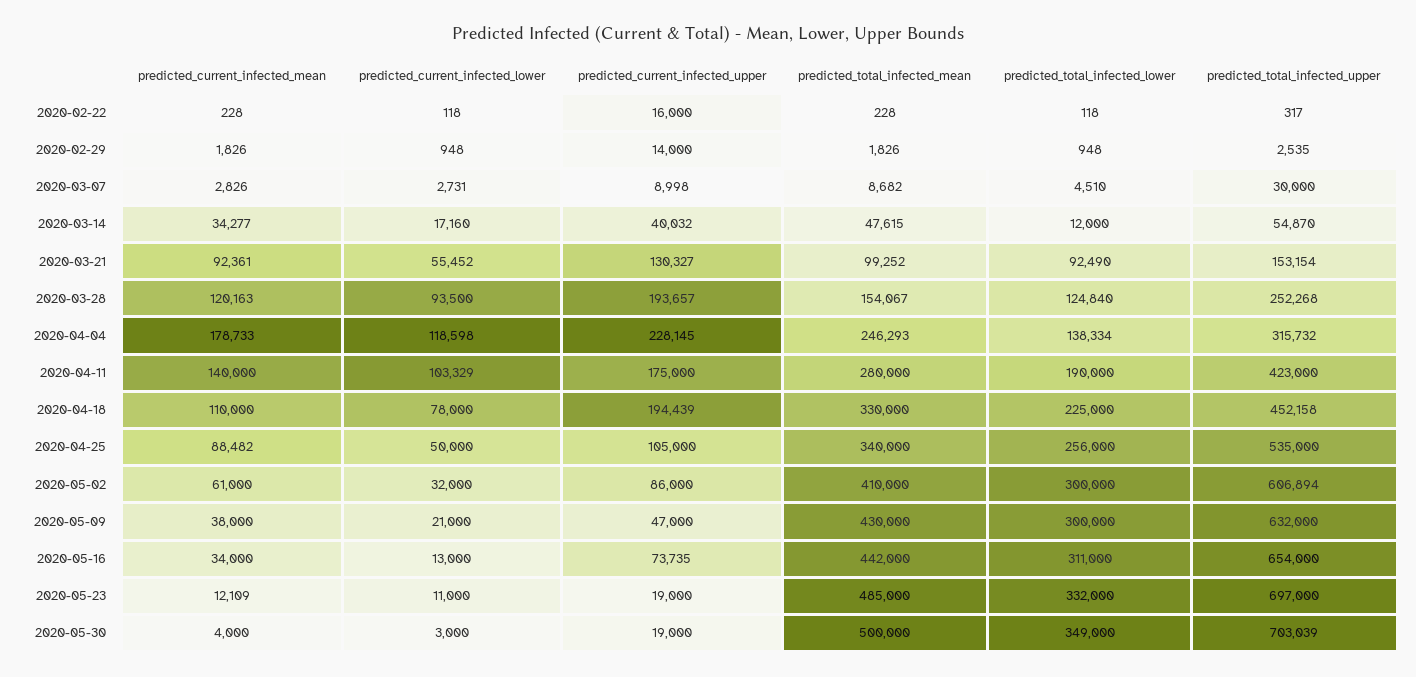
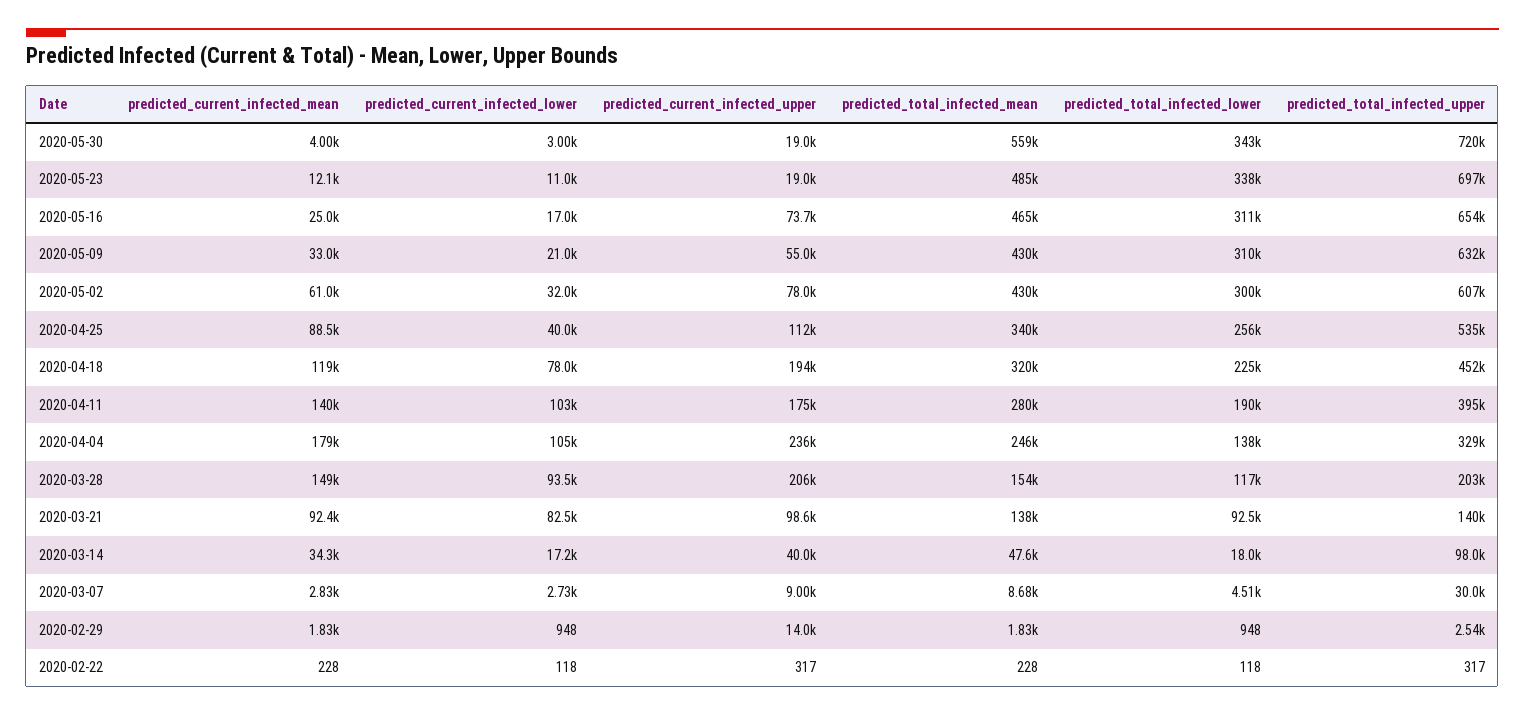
predicted_current_infected_upper, 2020-02-22: 16000 -> 317
predicted_total_infected_lower, 2020-03-14: 12000 -> 18000
predicted_total_infected_upper, 2020-03-14: 54870 -> 98000
predicted_current_infected_lower, 2020-03-21: 55452 -> 82500
predicted_current_infected_upper, 2020-03-21: 130327 -> 98600
predicted_total_infected_mean, 2020-03-21: 99252 -> 138000
predicted_total_infected_upper, 2020-03-21: 153154 -> 140000
predicted_current_infected_mean, 2020-03-28: 120163 -> 149000
predicted_current_infected_upper, 2020-03-28: 193657 -> 206000
predicted_total_infected_lower, 2020-03-28: 124840 -> 117000
predicted_total_infected_upper, 2020-03-28: 252268 -> 203000
predicted_current_infected_lower, 2020-04-04: 118598 -> 105000
predicted_current_infected_upper, 2020-04-04: 228145 -> 236000
predicted_total_infected_upper, 2020-04-04: 315732 -> 329000
predicted_total_infected_upper, 2020-04-11: 423000 -> 395000
predicted_current_infected_mean, 2020-04-18: 110000 -> 119000
predicted_total_infected_mean, 2020-04-18: 330000 -> 320000
predicted_current_infected_lower, 2020-04-25: 50000 -> 40000
predicted_current_infected_upper, 2020-04-25: 105000 -> 112000
predicted_current_infected_upper, 2020-05-02: 86000 -> 78000
predicted_total_infected_mean, 2020-05-02: 410000 -> 430000
predicted_current_infected_mean, 2020-05-09: 38000 -> 33000
predicted_current_infected_upper, 2020-05-09: 47000 -> 55000
predicted_total_infected_lower, 2020-05-09: 300000 -> 310000
predicted_current_infected_mean, 2020-05-16: 34000 -> 25000
predicted_current_infected_lower, 2020-05-16: 13000 -> 17000
predicted_total_infected_mean, 2020-05-16: 442000 -> 465000
predicted_total_infected_lower, 2020-05-23: 332000 -> 338000
predicted_total_infected_mean, 2020-05-30: 500000 -> 559000
predicted_total_infected_lower, 2020-05-30: 349000 -> 343000
predicted_total_infected_upper, 2020-05-30: 703039 -> 720000

